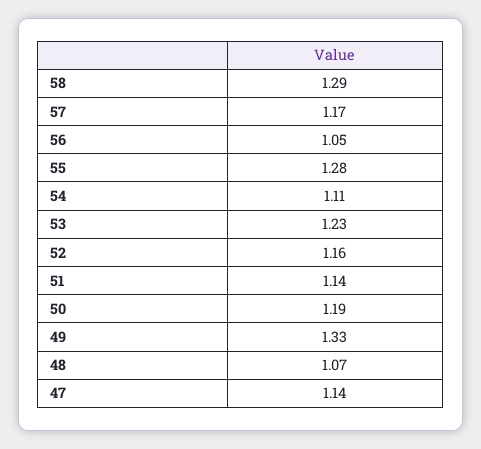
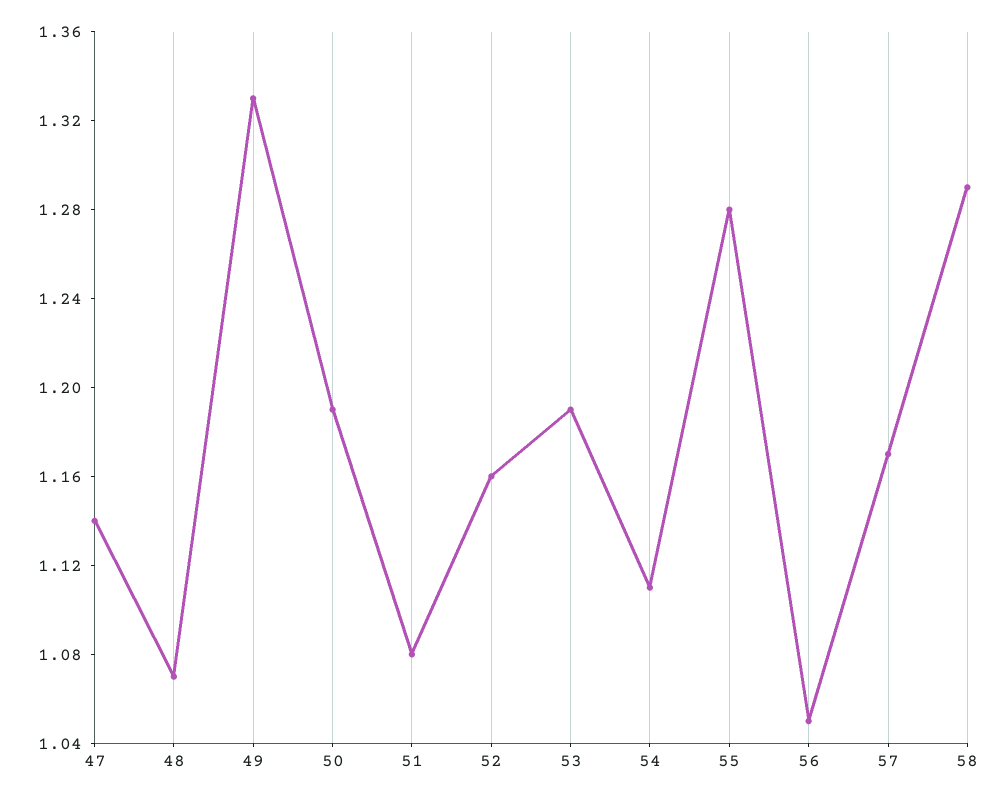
53: 1.23 -> 1.19
51: 1.14 -> 1.08

